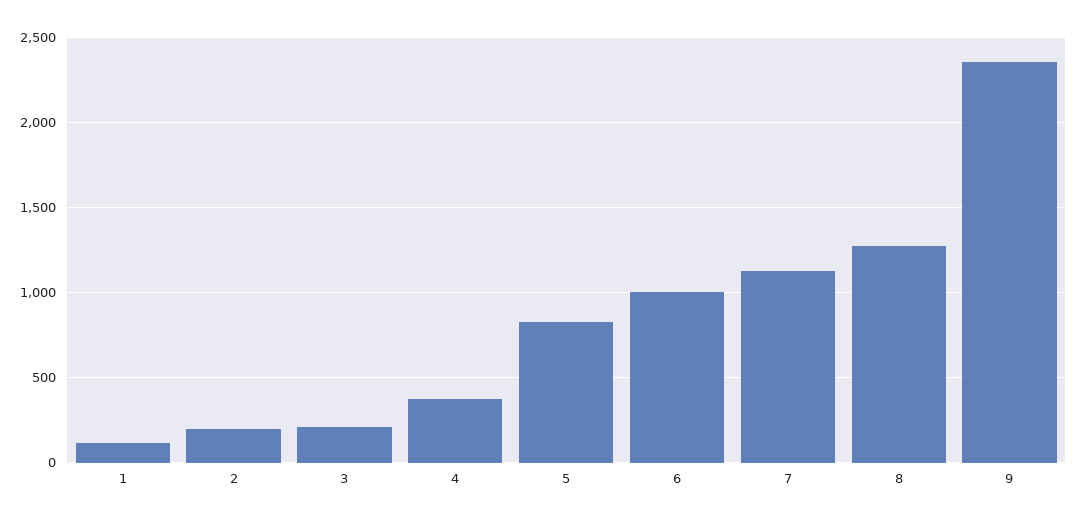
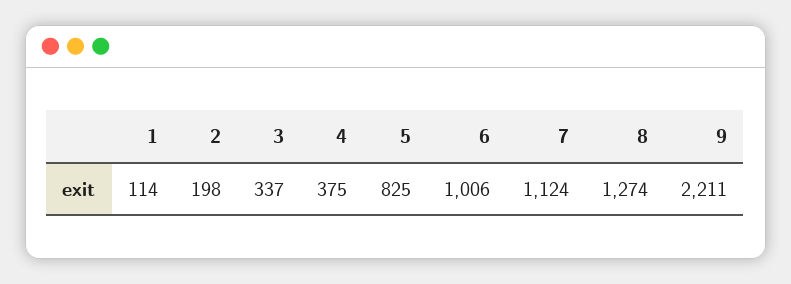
3: 200 -> 337
9: 2350 -> 2211

